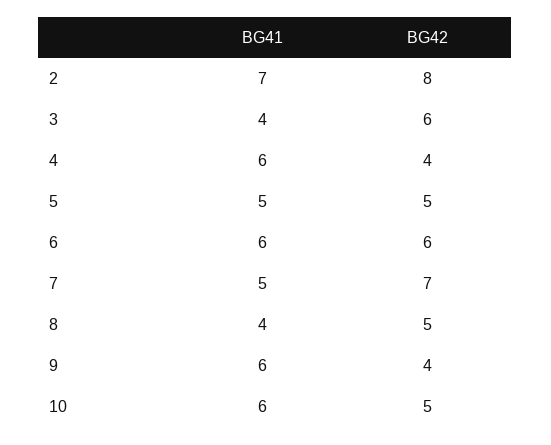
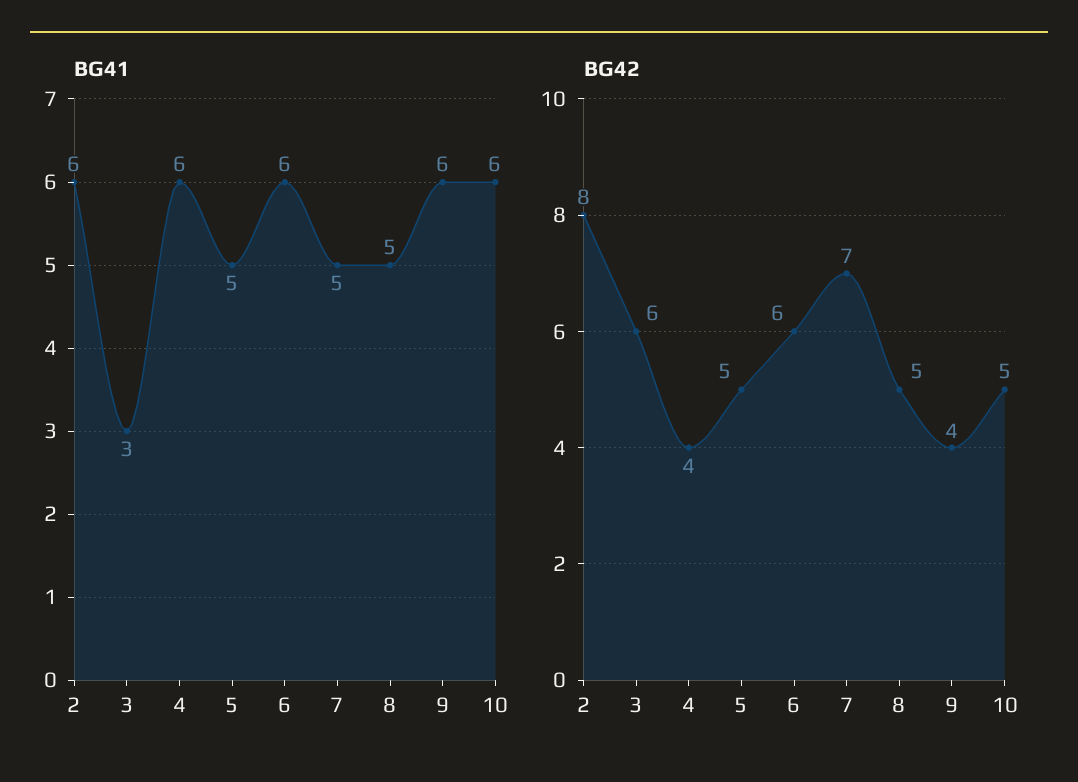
BG41, 2: 7 -> 6
BG41, 3: 4 -> 3
BG41, 8: 4 -> 5

